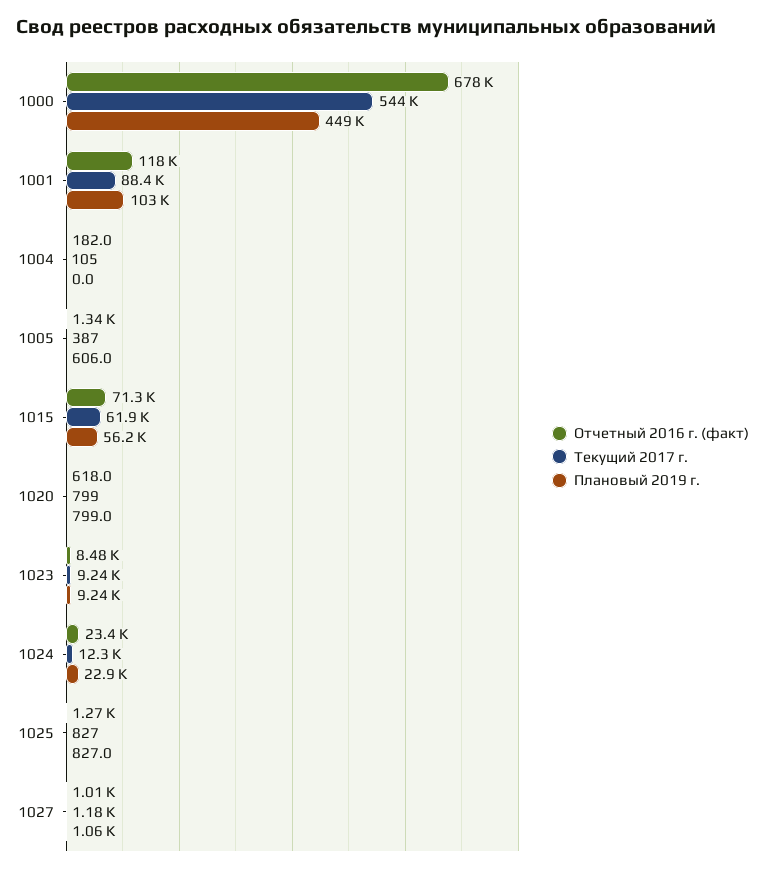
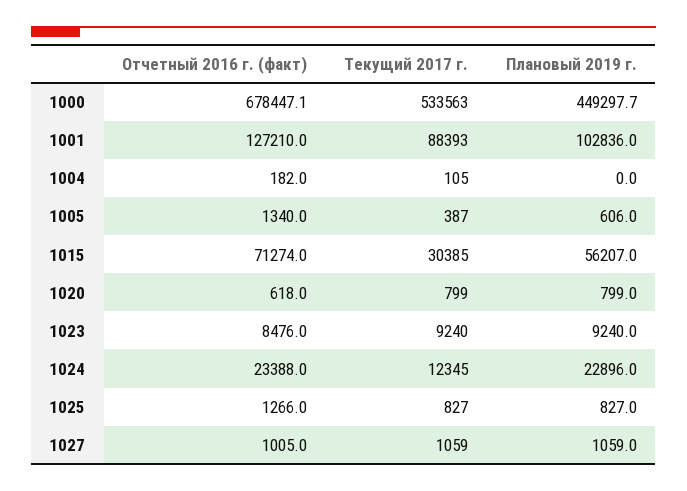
Текущий 2017 г., 1000: 544000 -> 533563
Отчетный 2016 г. (факт), 1001: 118000 -> 127210
Текущий 2017 г., 1015: 61900 -> 30385
Текущий 2017 г., 1027: 1180 -> 1059

